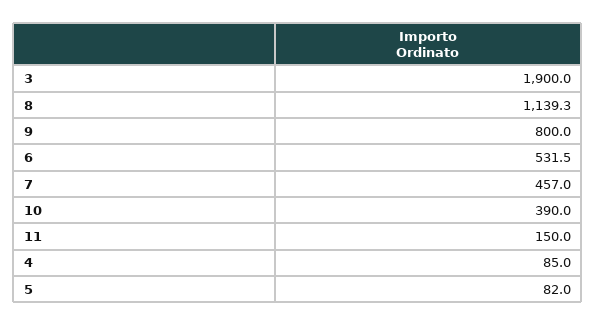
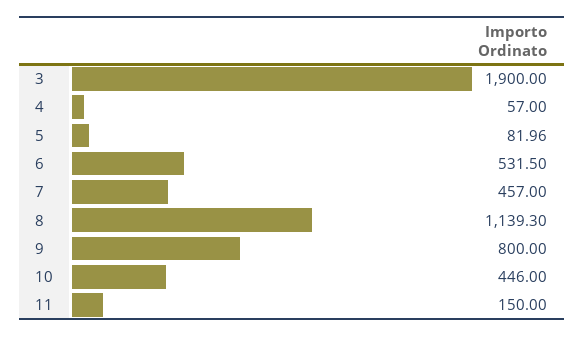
10: 390 -> 446
4: 85 -> 57

